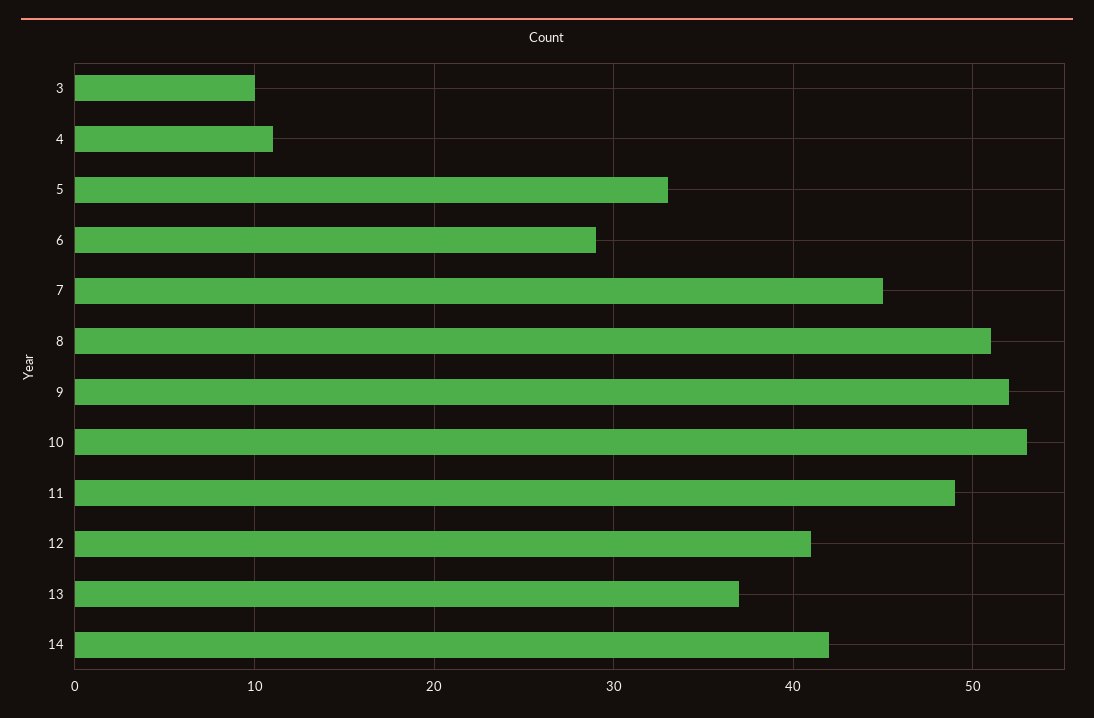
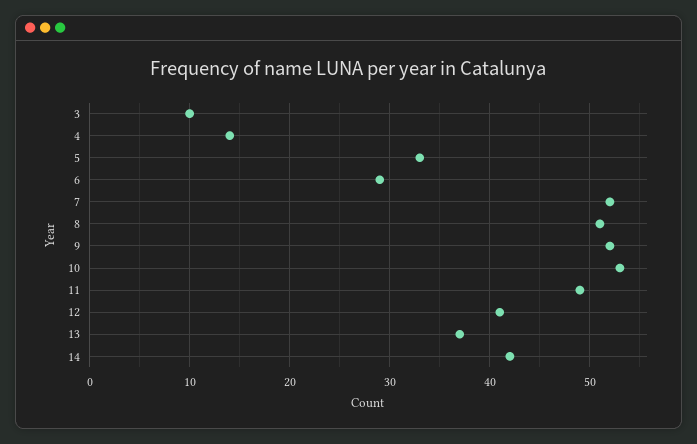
4: 11 -> 14
7: 45 -> 52

